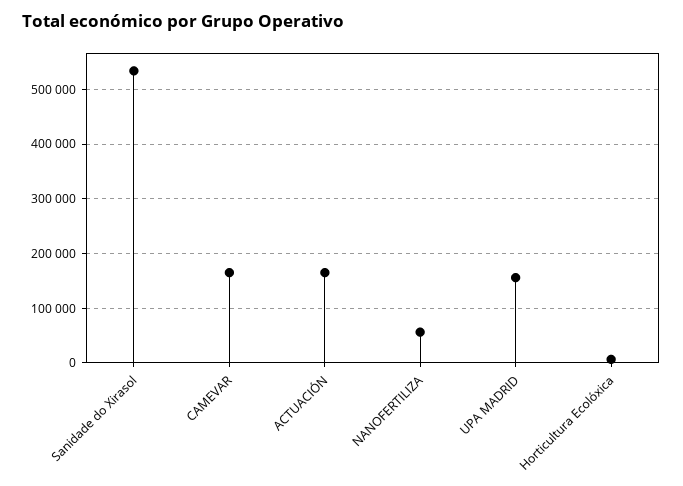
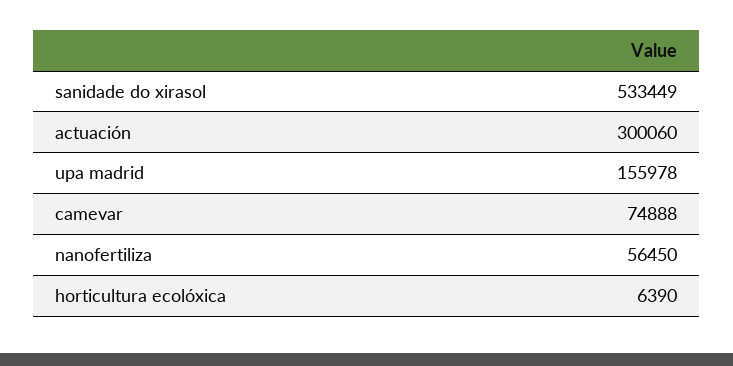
CAMEVAR: 160000 -> 74888
ACTUACIÓN: 160000 -> 300060

